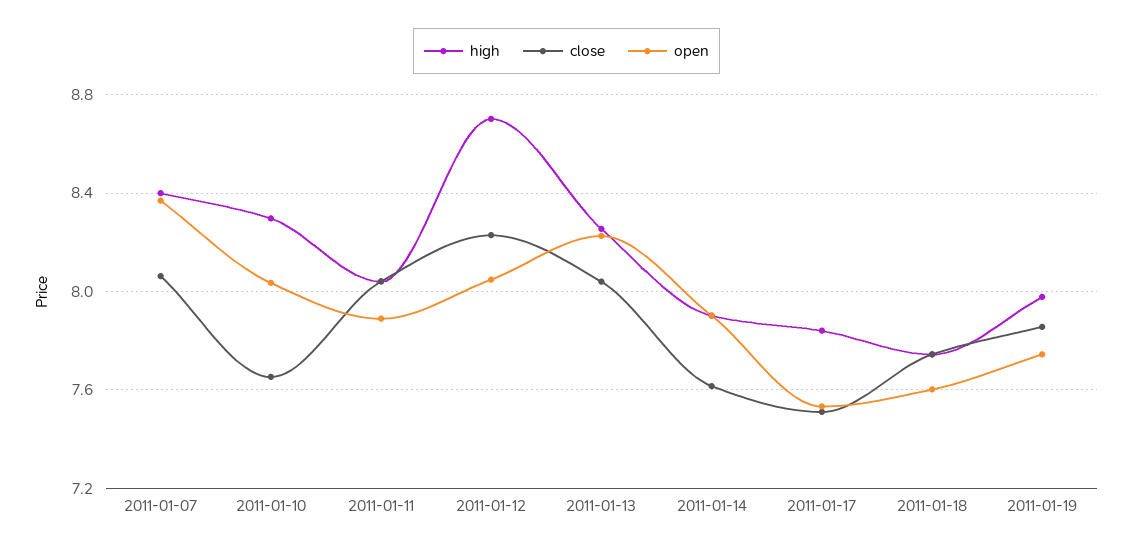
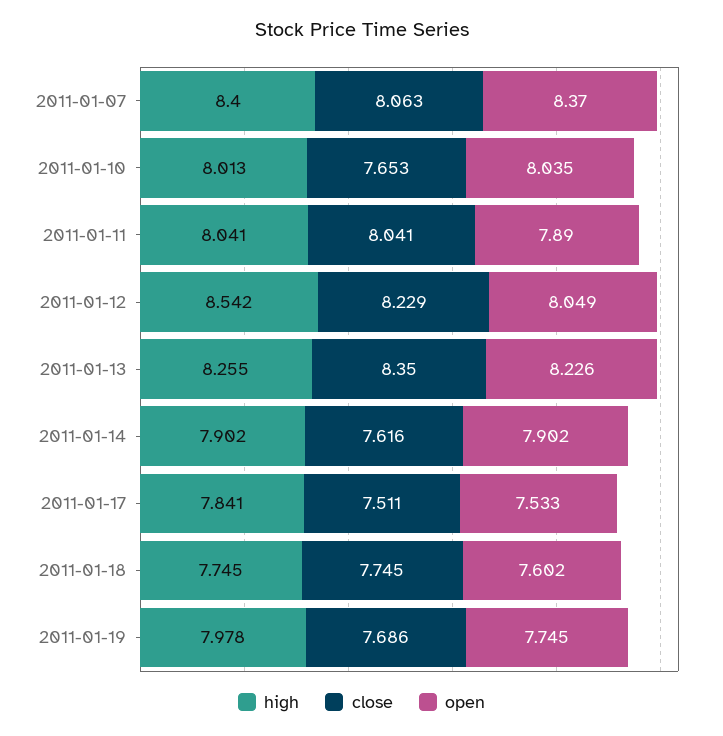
high, 2011-01-10: 8.3 -> 8.013
high, 2011-01-12: 8.7 -> 8.542
close, 2011-01-13: 8.05 -> 8.35
close, 2011-01-19: 7.85 -> 7.686

